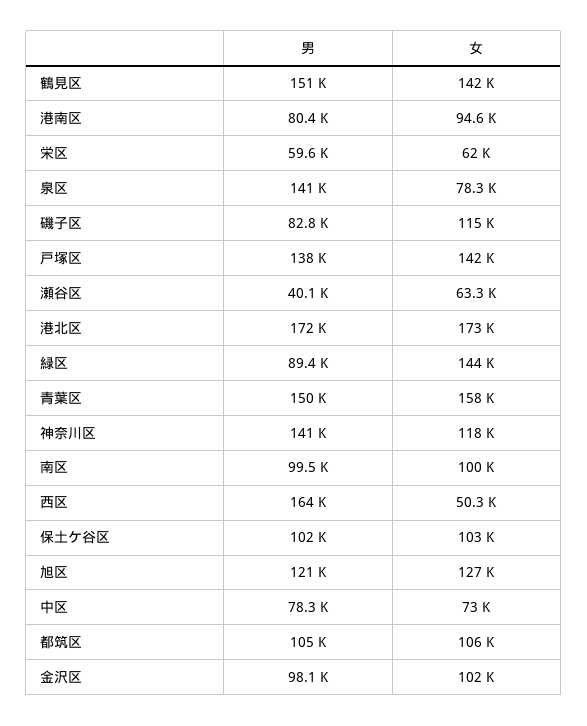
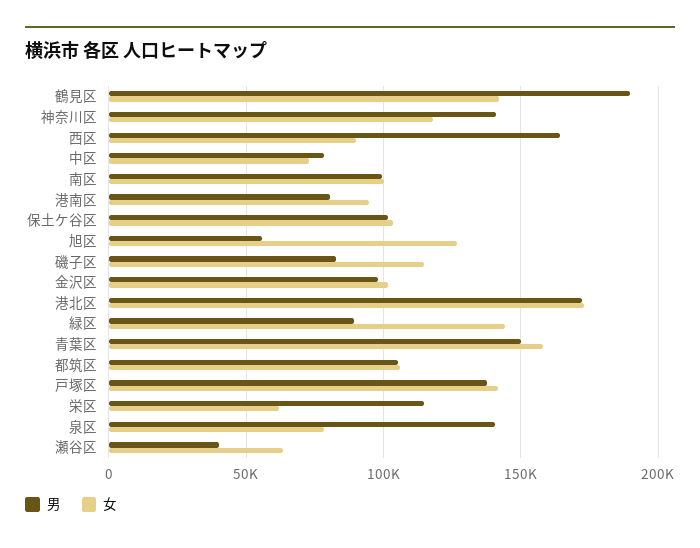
男, 鶴見区: 151000 -> 190000
男, 栄区: 59600 -> 115000
女, 西区: 50300 -> 90000
男, 旭区: 121000 -> 55000

